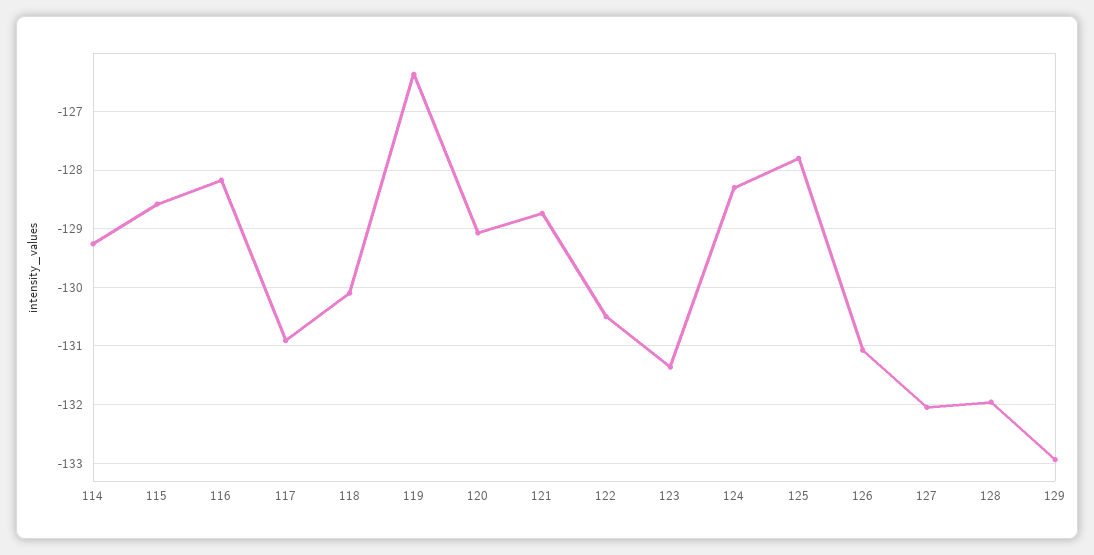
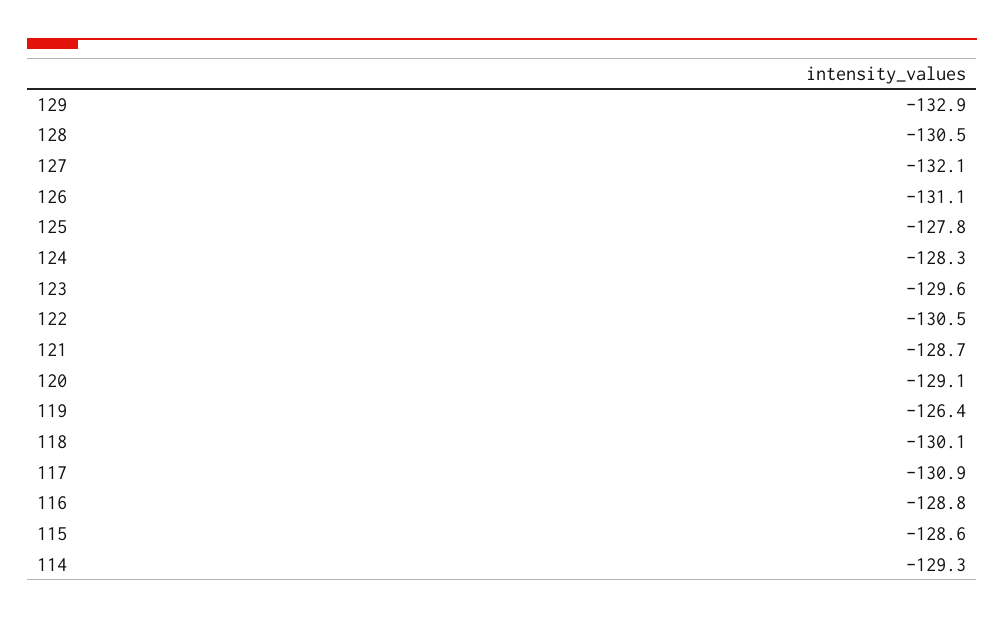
116: -128.2 -> -128.8
123: -131.4 -> -129.6
128: -132 -> -130.5

